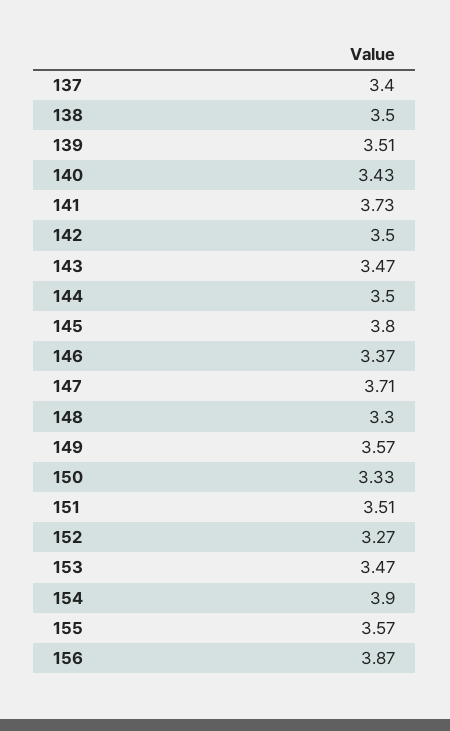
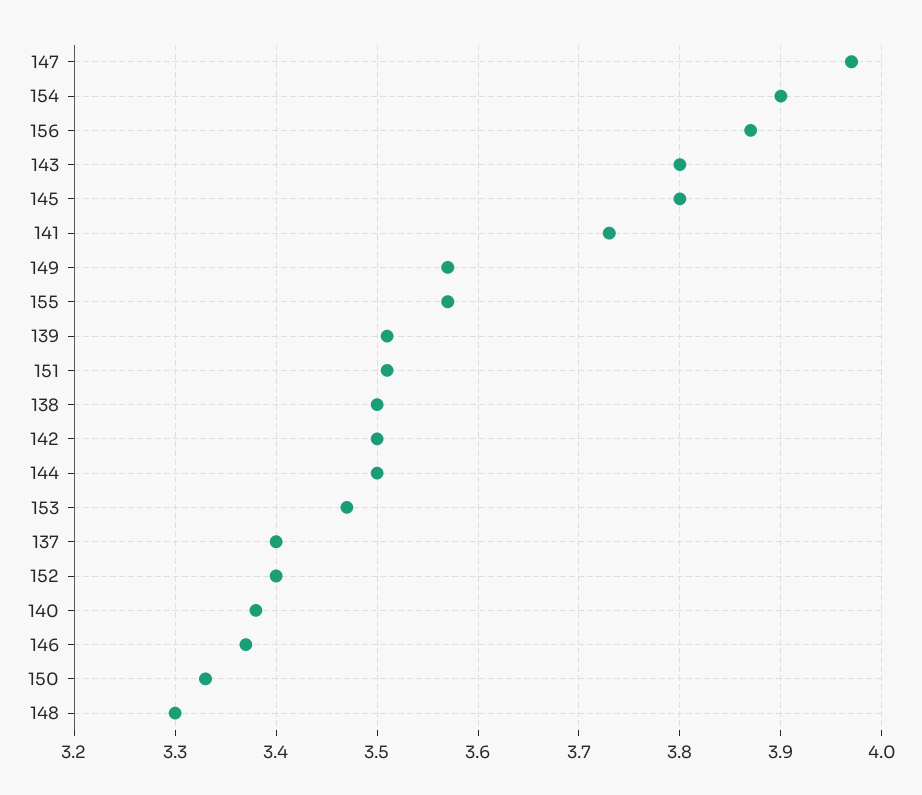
140: 3.43 -> 3.38
143: 3.47 -> 3.8
147: 3.71 -> 3.97
152: 3.27 -> 3.4

